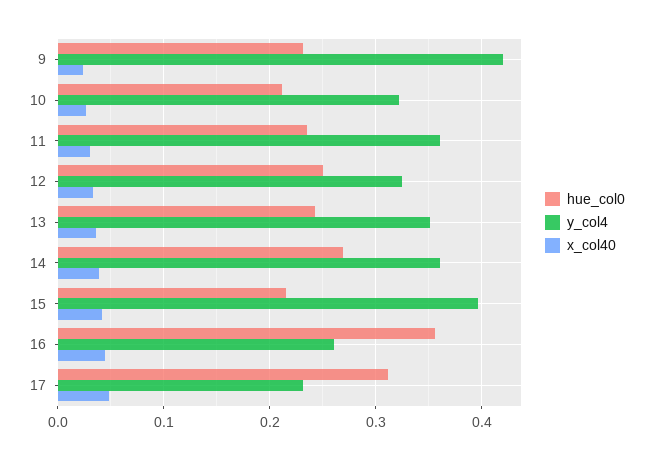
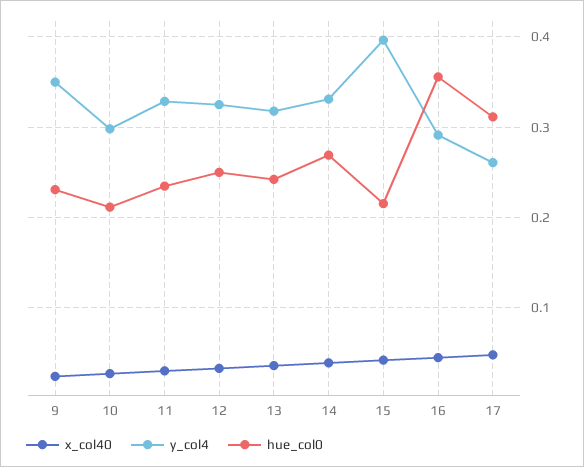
y_col4, 9: 0.42 -> 0.35
y_col4, 10: 0.32 -> 0.3
y_col4, 11: 0.36 -> 0.33
y_col4, 13: 0.35 -> 0.32
y_col4, 14: 0.36 -> 0.33
y_col4, 16: 0.26 -> 0.29
y_col4, 17: 0.23 -> 0.26

